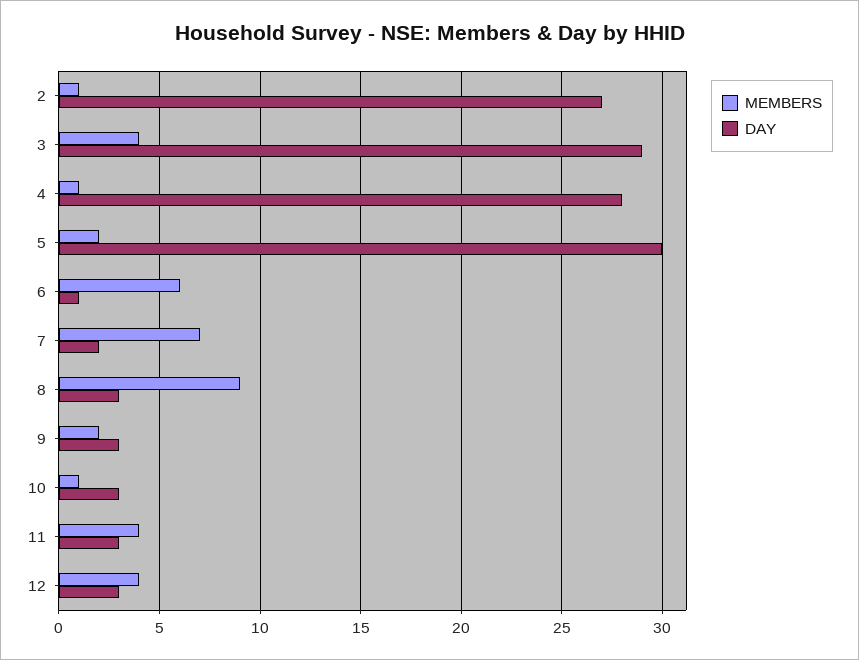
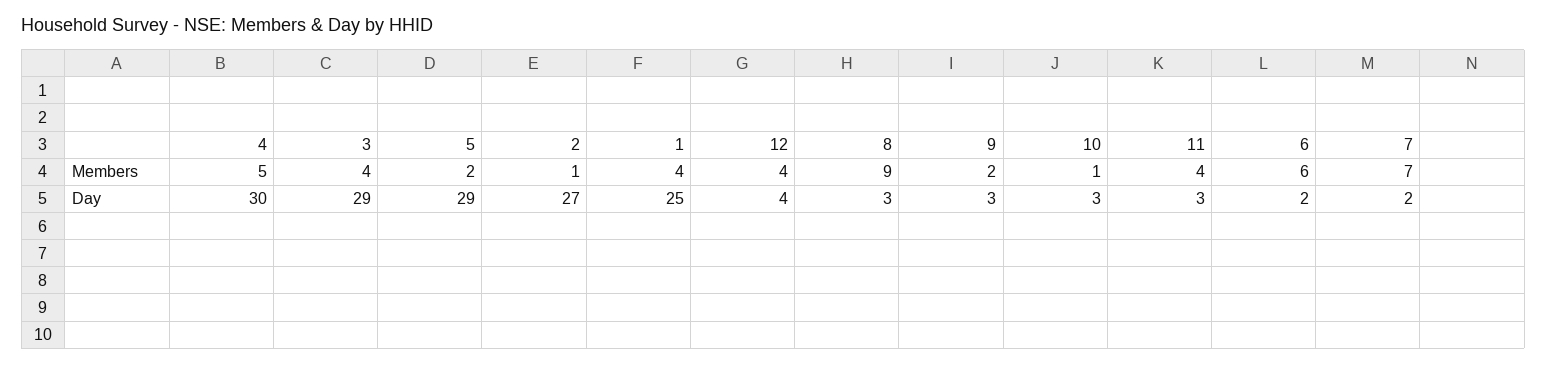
MEMBERS, 4: 1 -> 5
DAY, 4: 28 -> 30
DAY, 5: 30 -> 29
DAY, 6: 1 -> 2
DAY, 12: 3 -> 4
MEMBERS, 1: none -> 4
DAY, 1: none -> 25

